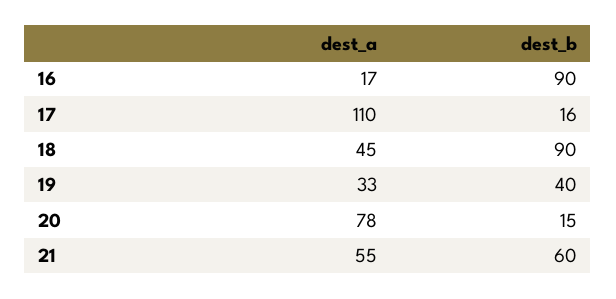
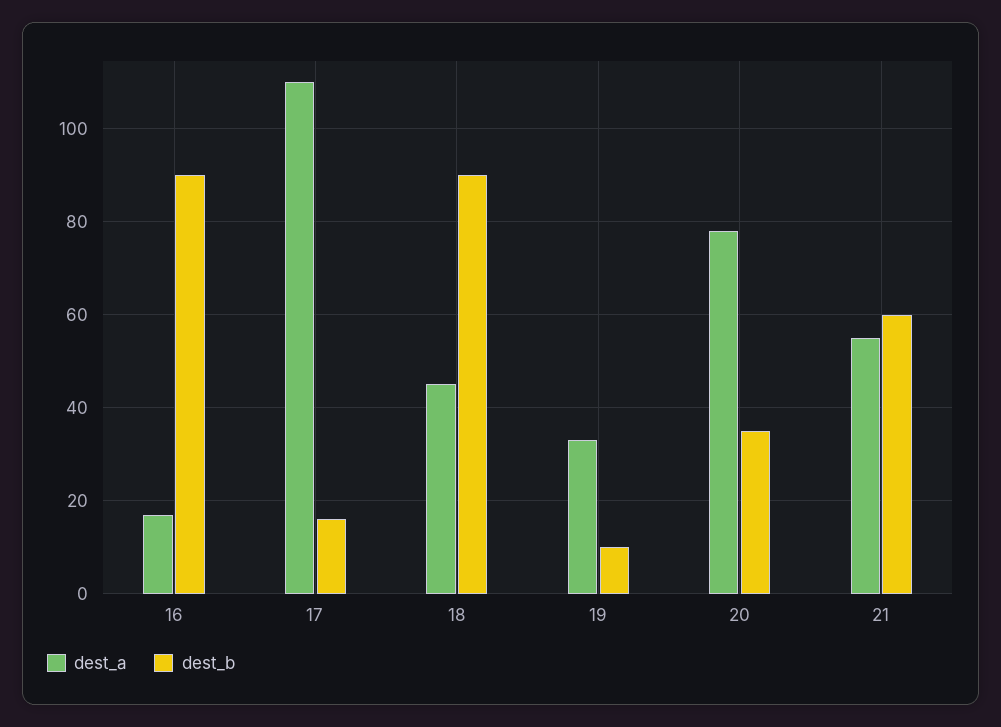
dest_b, 19: 40 -> 10
dest_b, 20: 15 -> 35

